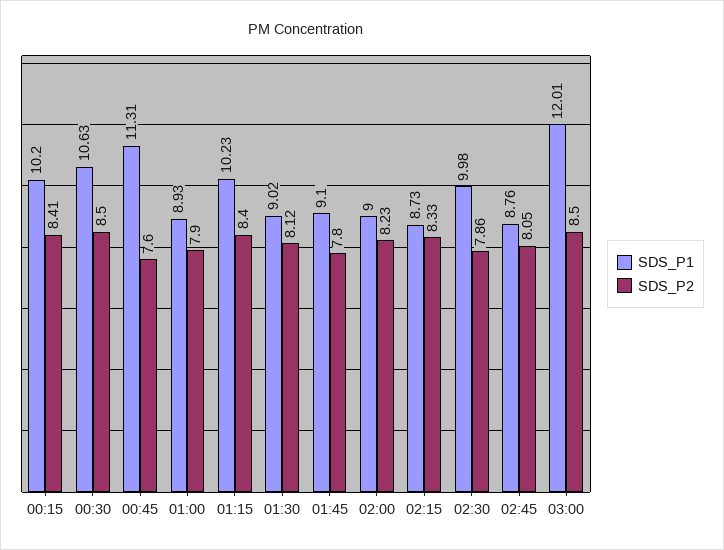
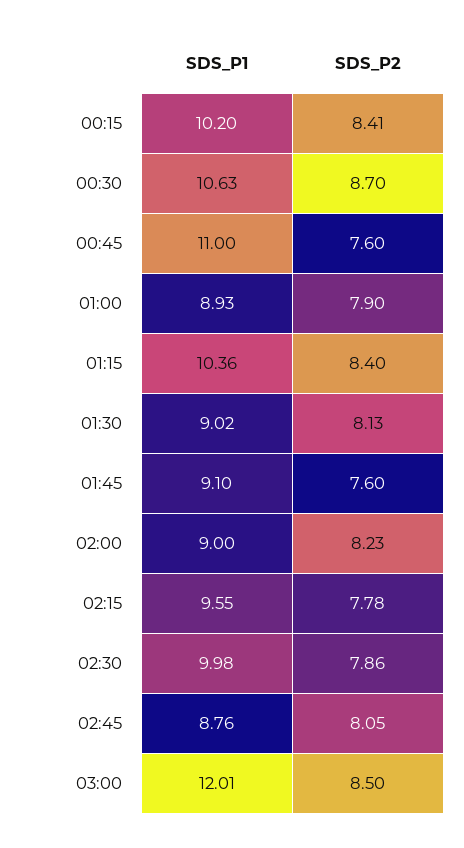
SDS_P2, 00:30: 8.5 -> 8.7
SDS_P1, 00:45: 11.31 -> 11
SDS_P1, 01:15: 10.23 -> 10.36
SDS_P2, 01:30: 8.12 -> 8.13
SDS_P2, 01:45: 7.8 -> 7.6
SDS_P1, 02:15: 8.73 -> 9.55
SDS_P2, 02:15: 8.33 -> 7.78

